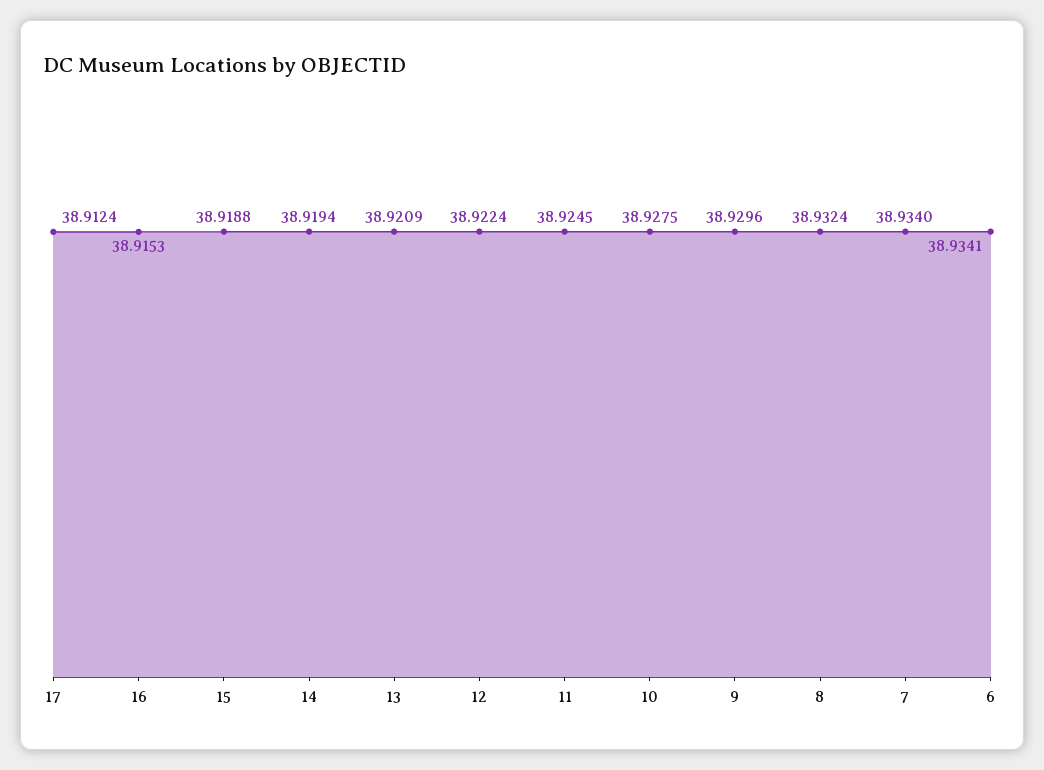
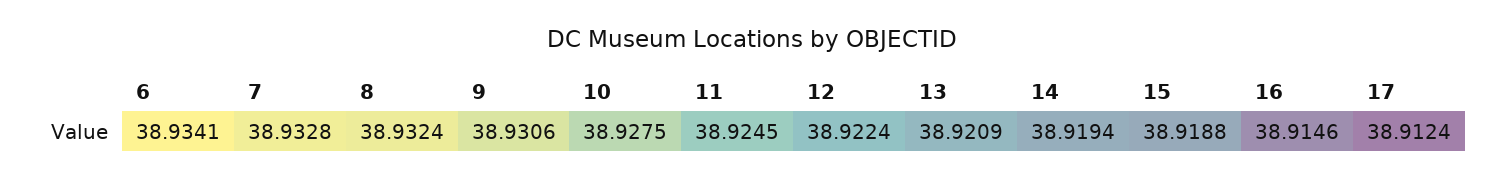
16: 38.9153 -> 38.9146
9: 38.9296 -> 38.9306
7: 38.934 -> 38.9328

